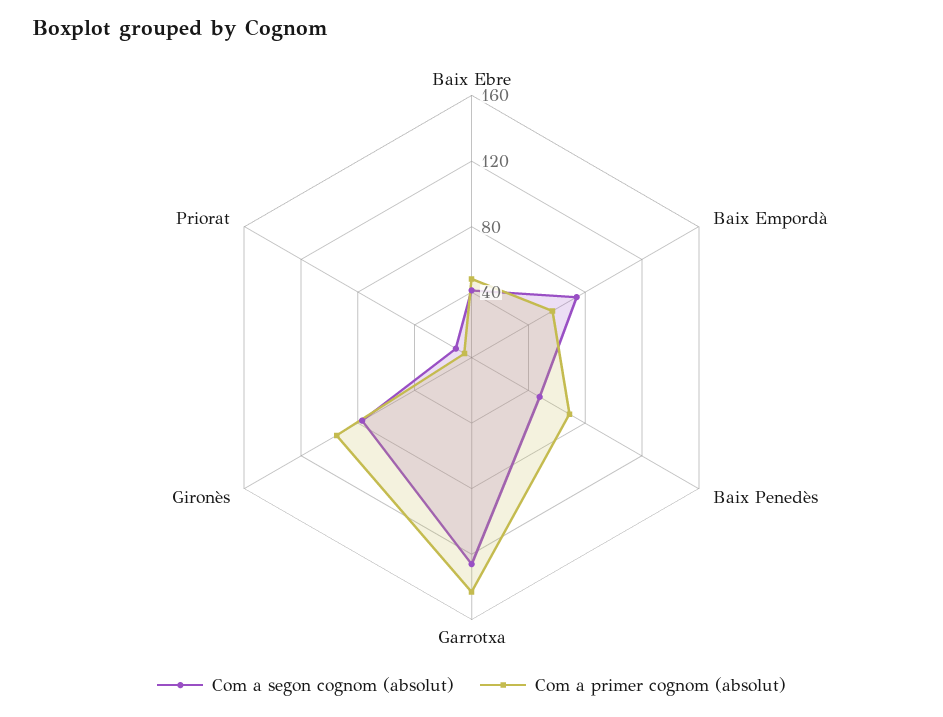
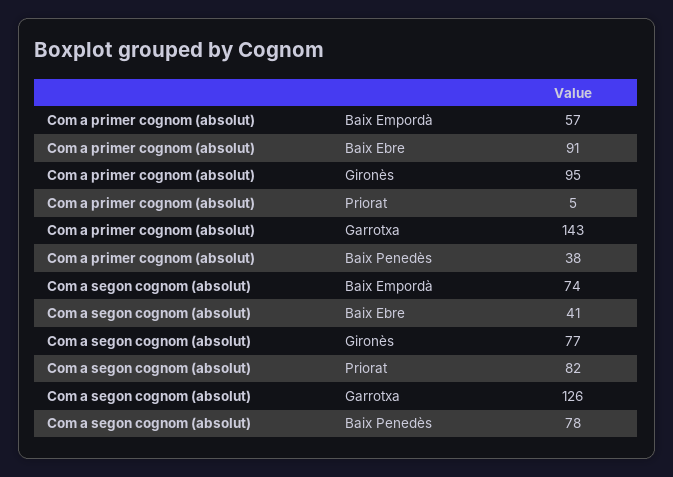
Com a primer cognom (absolut), Baix Ebre: 50 -> 91
Com a segon cognom (absolut), Baix Penedès: 50 -> 78
Com a primer cognom (absolut), Baix Penedès: 70 -> 38
Com a segon cognom (absolut), Priorat: 10 -> 82

